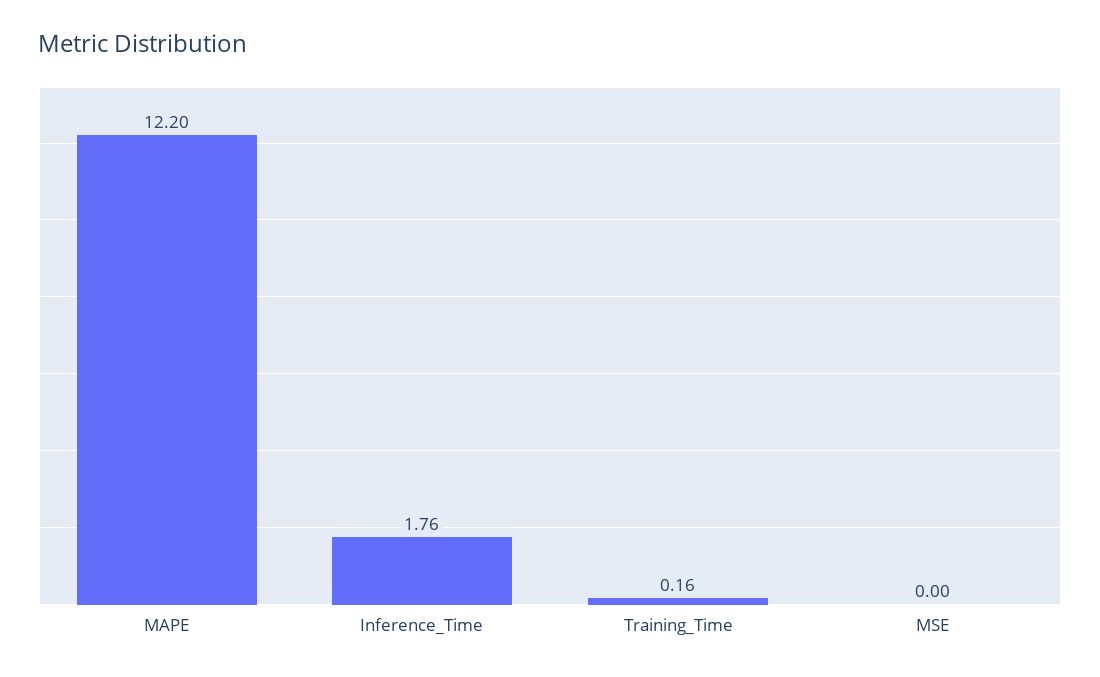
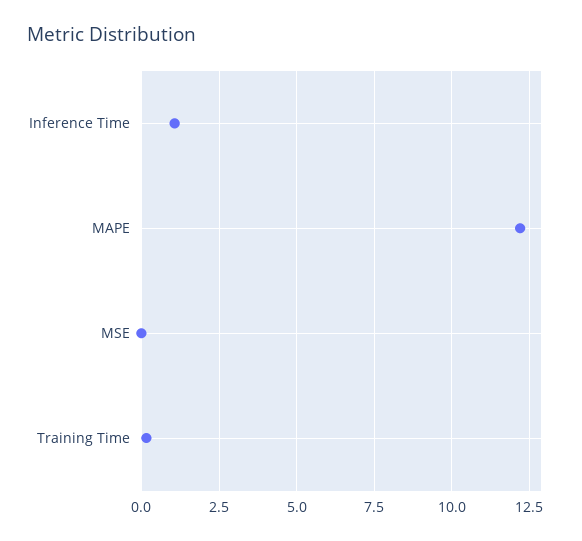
Inference_Time: 1.76 -> 1

